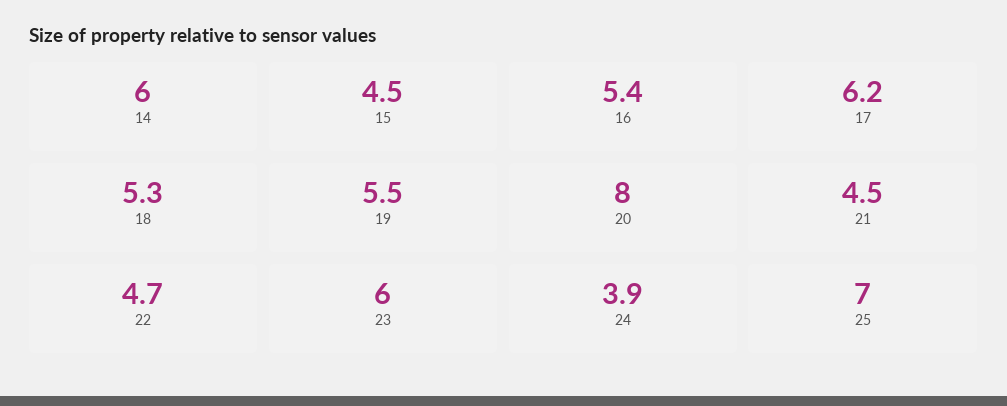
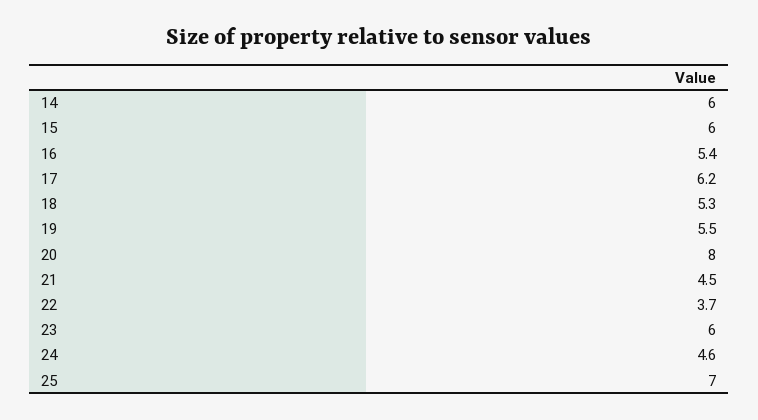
15: 4.5 -> 6
22: 4.7 -> 3.7
24: 3.9 -> 4.6

